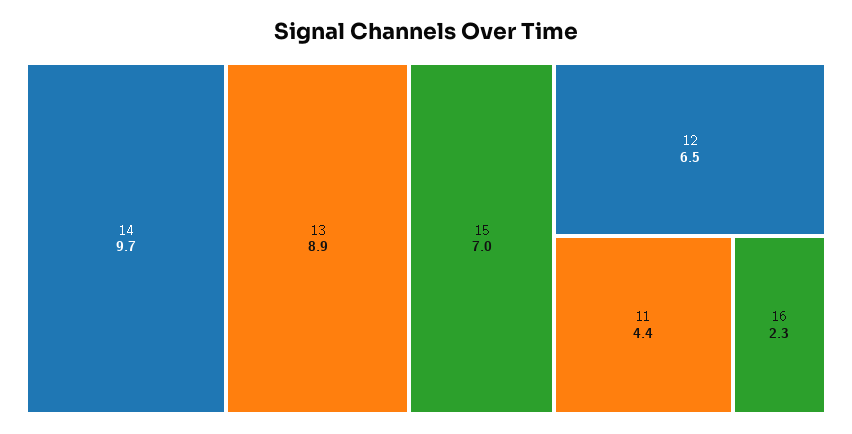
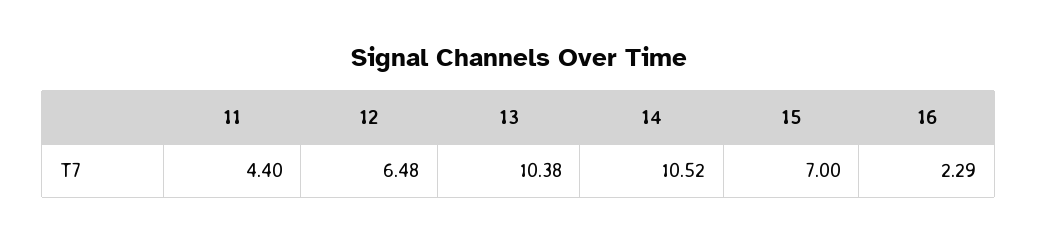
14: 9.7 -> 10.52
13: 8.9 -> 10.38

